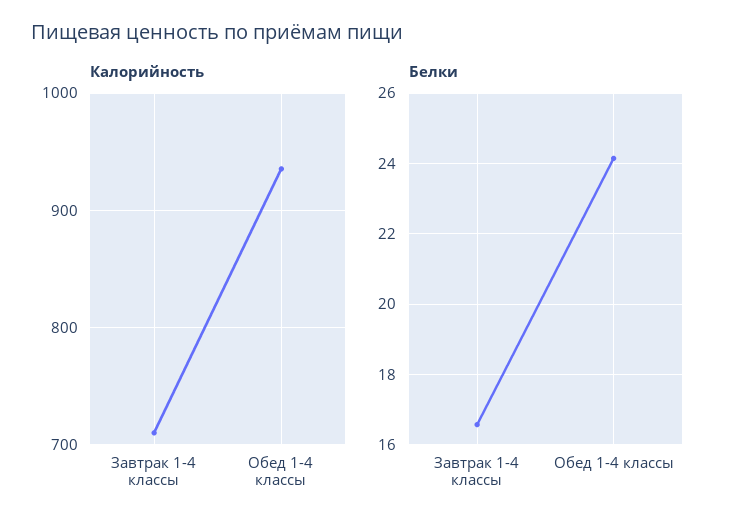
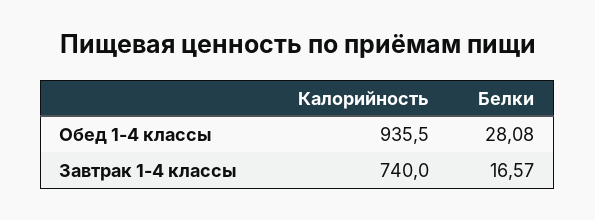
Калорийность, Завтрак 1-4 классы: 710 -> 740
Белки, Обед 1-4 классы: 24.2 -> 28.08

